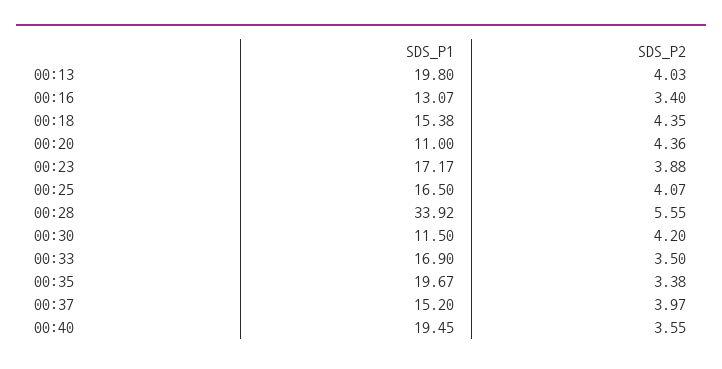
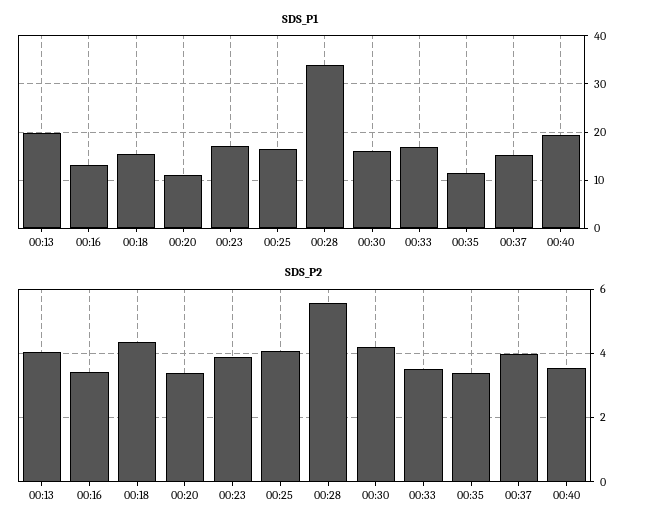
SDS_P2, 00:20: 4.36 -> 3.4
SDS_P1, 00:30: 11.5 -> 16
SDS_P1, 00:35: 19.67 -> 12

